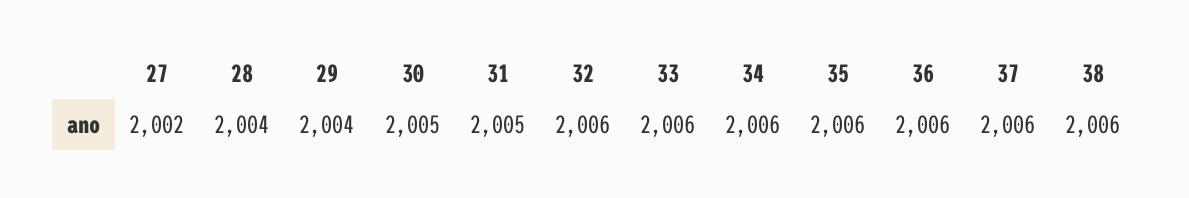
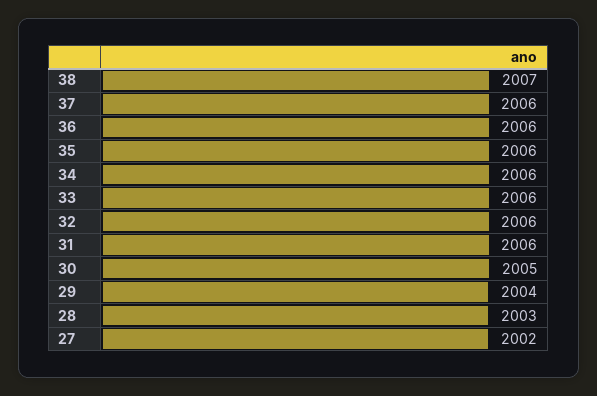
28: 2004 -> 2003
31: 2005 -> 2006
38: 2006 -> 2007

